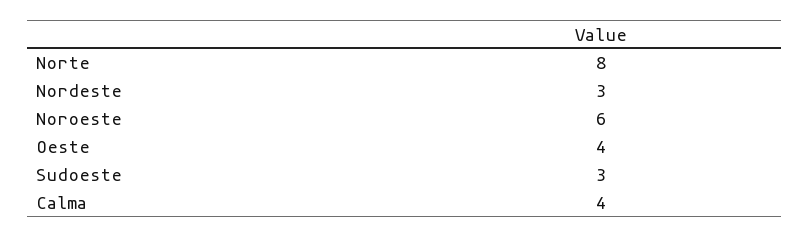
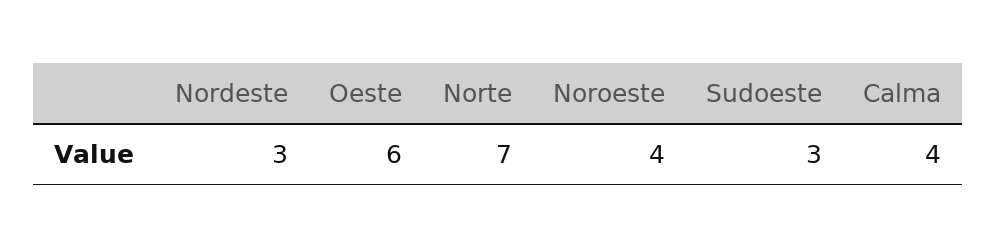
Norte: 8 -> 7
Noroeste: 6 -> 4
Oeste: 4 -> 6

